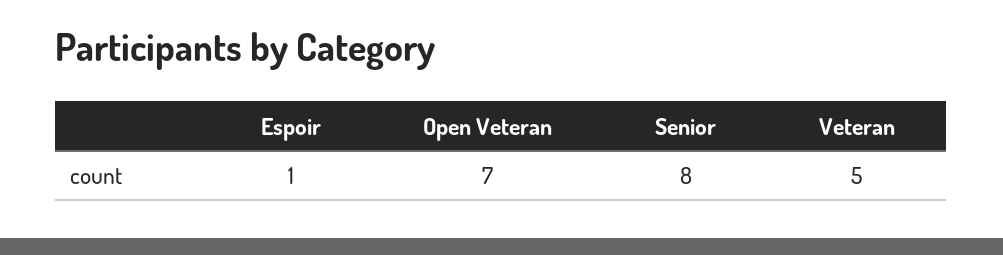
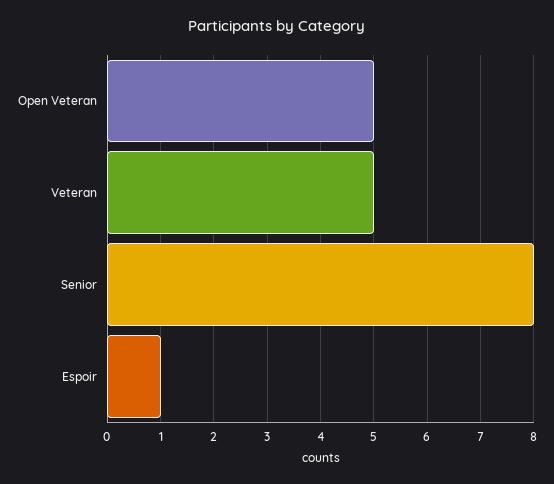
Open Veteran: 7 -> 5

